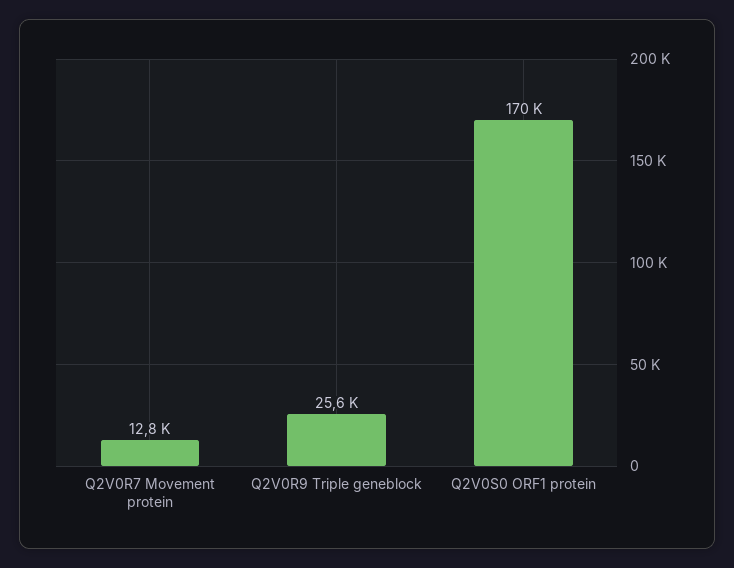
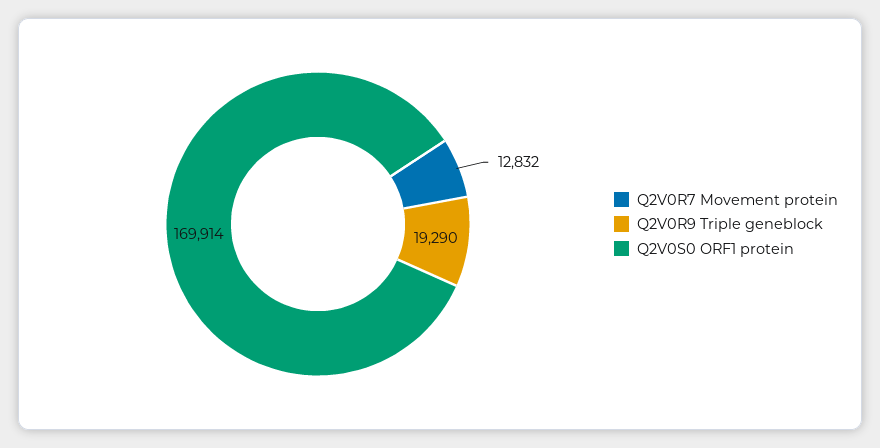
Q2V0R9 Triple geneblock: 25600 -> 19290

